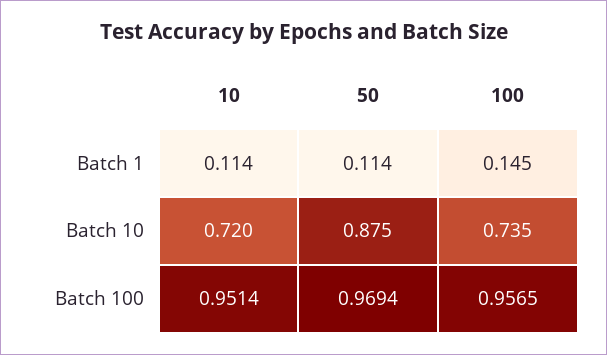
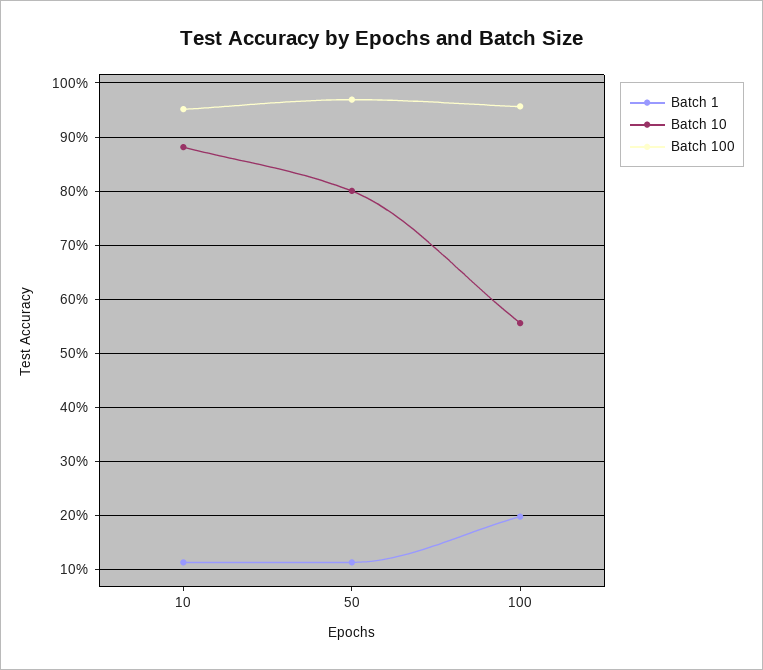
Batch 1, 100: 0.145 -> 0.2
Batch 10, 10: 0.72 -> 0.88
Batch 10, 50: 0.875 -> 0.8
Batch 10, 100: 0.735 -> 0.56

